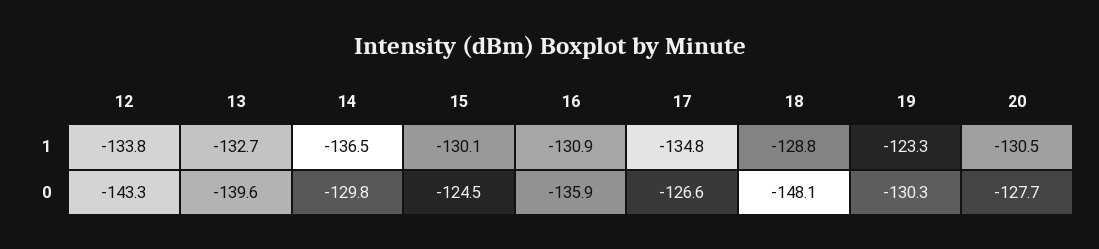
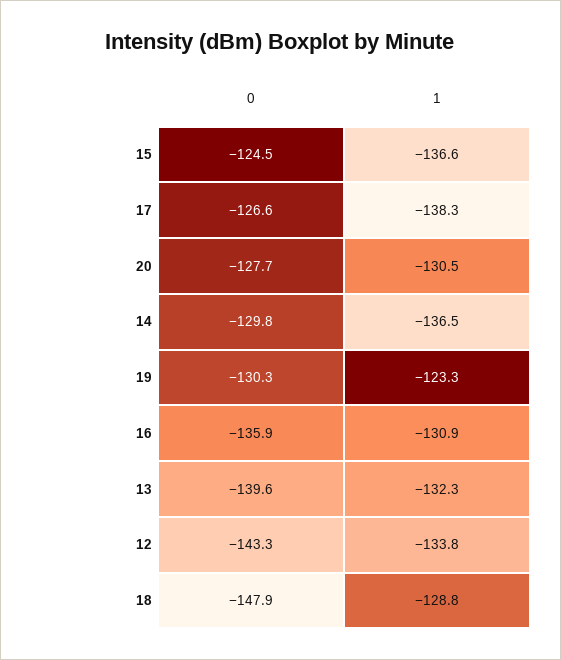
13, 1: -132.7 -> -132.3
15, 1: -130.1 -> -136.6
17, 1: -134.8 -> -138.3
18, 0: -148.1 -> -147.9

